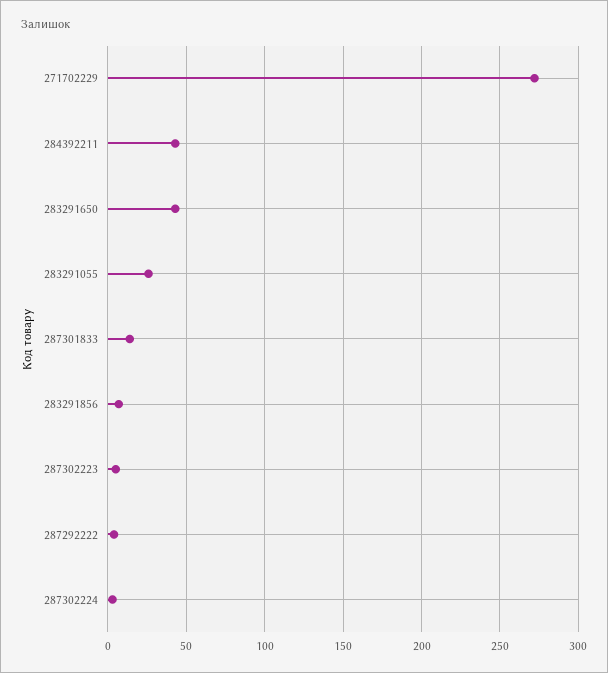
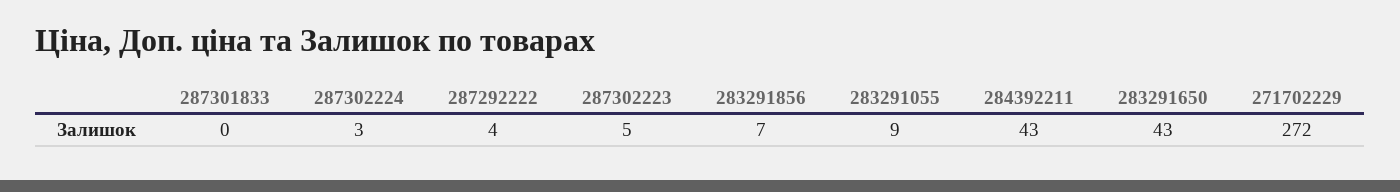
283291055: 25 -> 9
287301833: 15 -> 0

